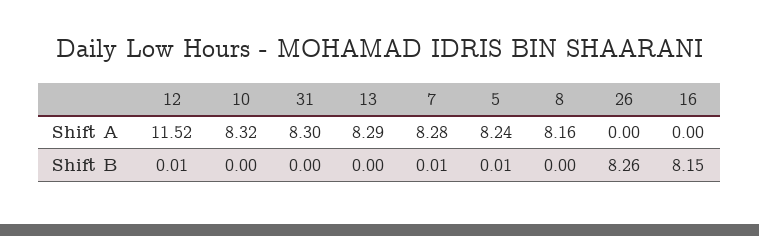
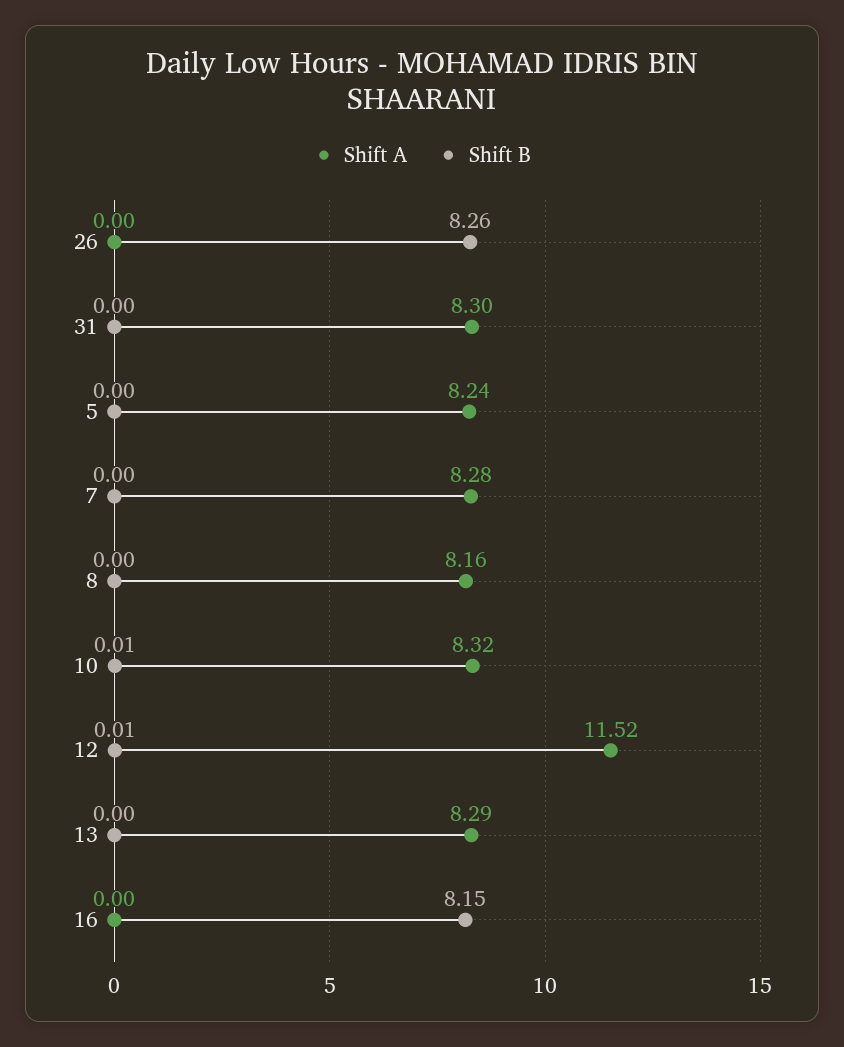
Shift B, 10: 0 -> 0.01
Shift B, 7: 0.01 -> 0
Shift B, 5: 0.01 -> 0

